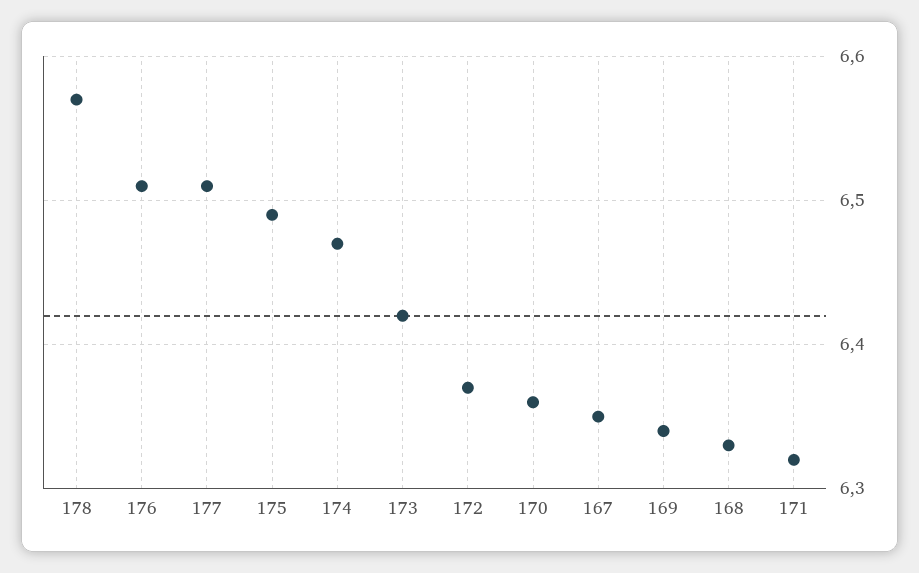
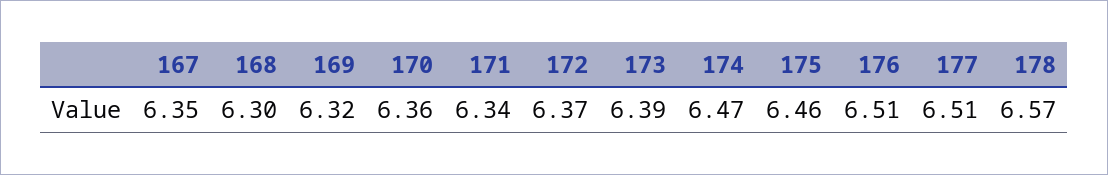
175: 6.49 -> 6.46
173: 6.42 -> 6.39
169: 6.34 -> 6.32
168: 6.33 -> 6.3
171: 6.32 -> 6.34

